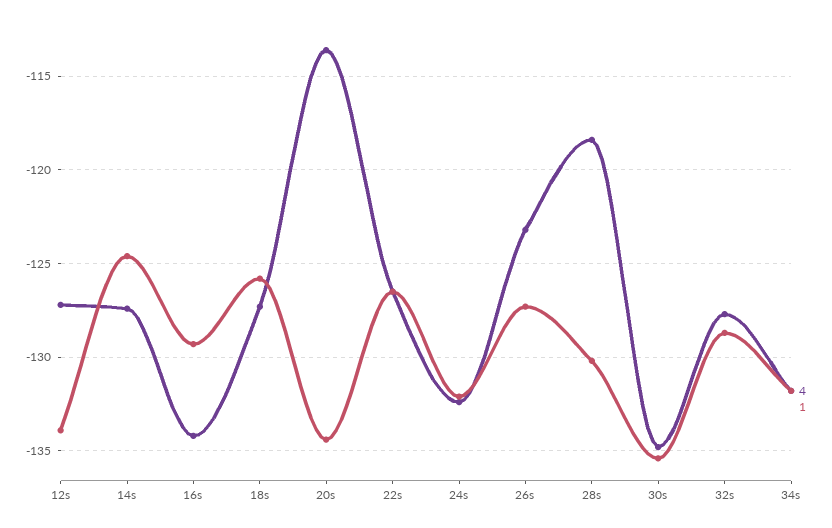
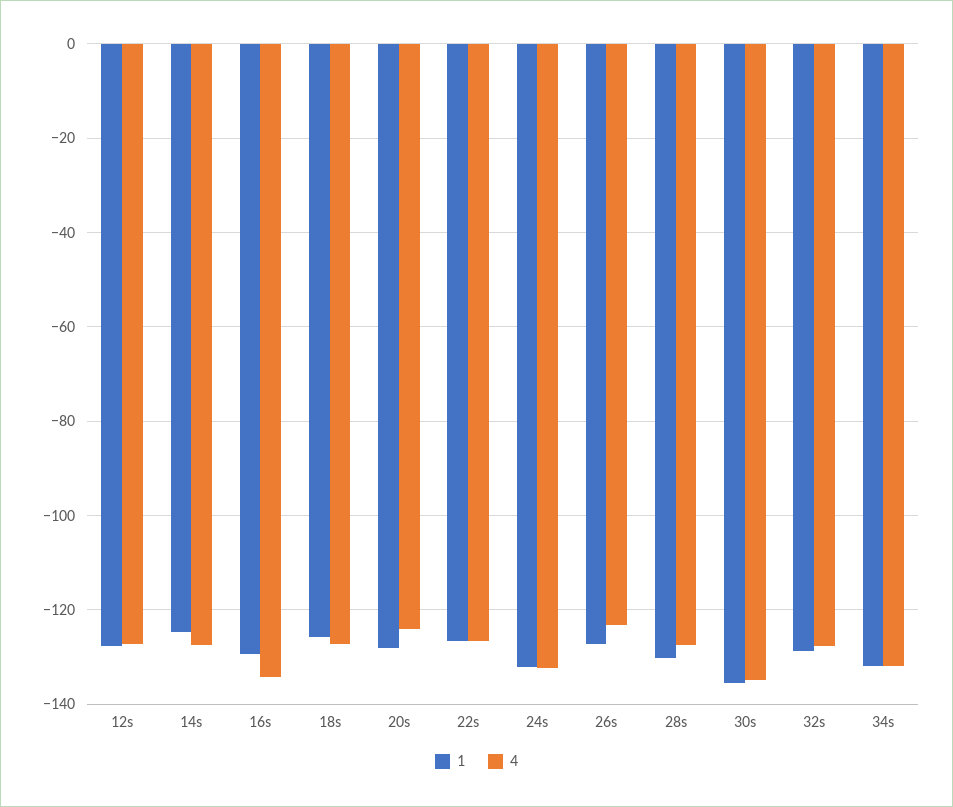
1, 12s: -134 -> -128
4, 20s: -113.5 -> -124
1, 20s: -134.5 -> -128
4, 28s: -118.5 -> -128

